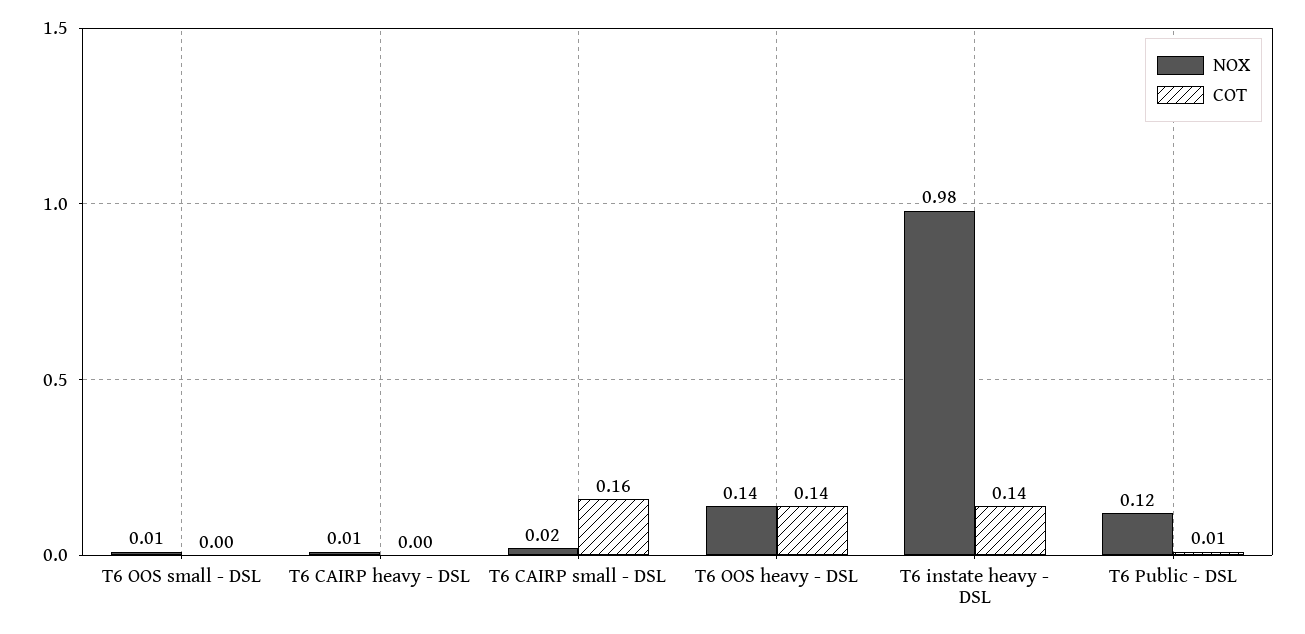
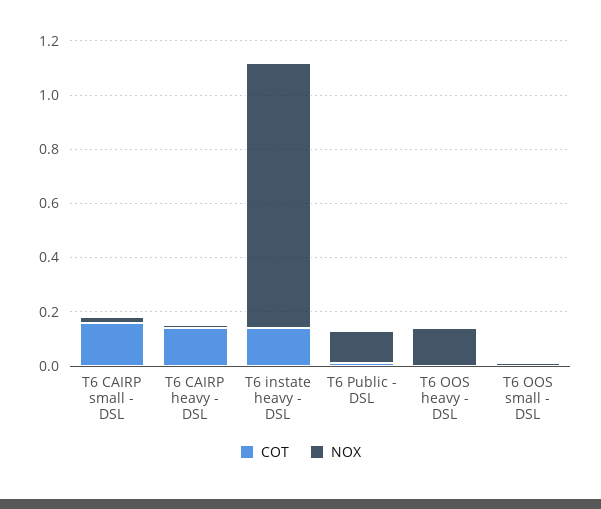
COT, T6 CAIRP heavy - DSL: 0 -> 0.15
COT, T6 OOS heavy - DSL: 0.14 -> 0

